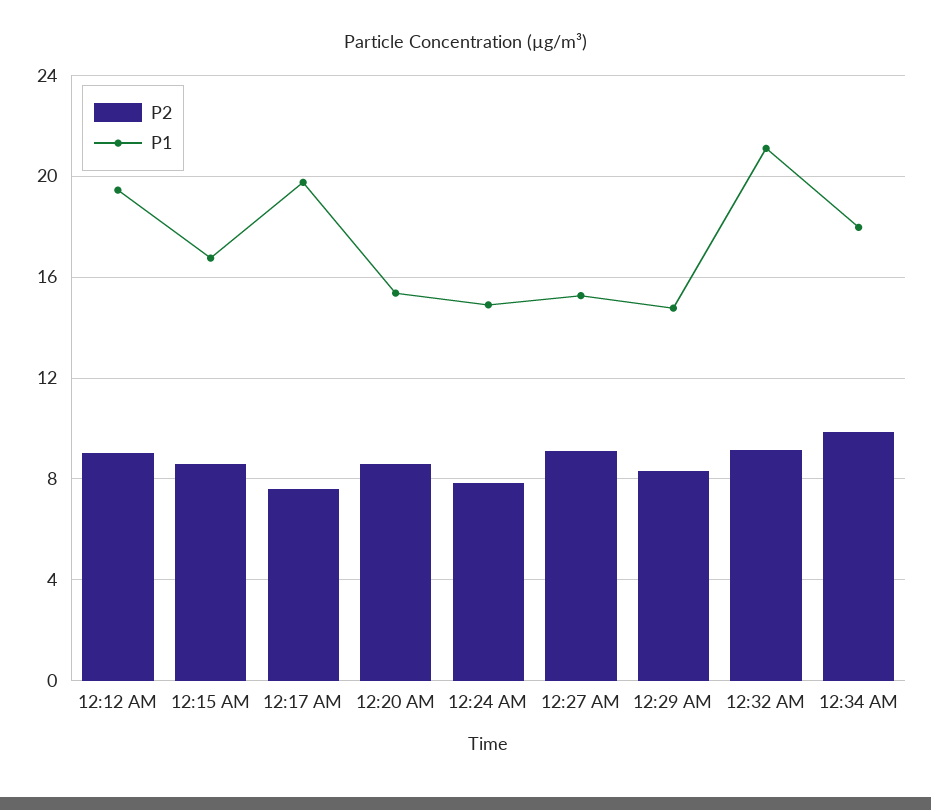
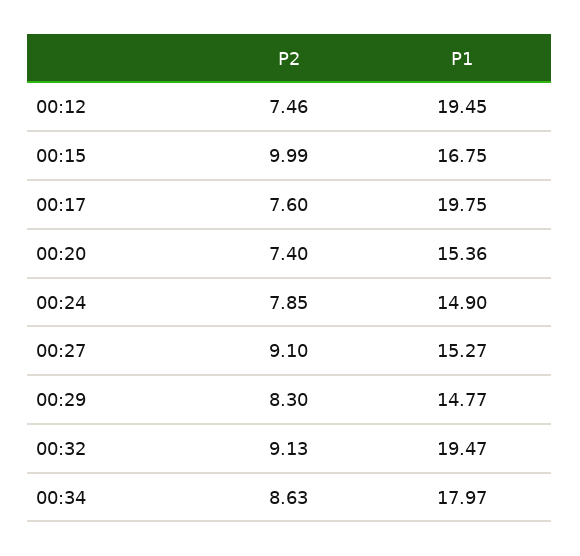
P2, 12:12 AM: 9 -> 7.46
P2, 12:15 AM: 8.5 -> 9.99
P2, 12:20 AM: 8.5 -> 7.4
P1, 12:32 AM: 21 -> 19.47
P2, 12:34 AM: 10 -> 8.63

